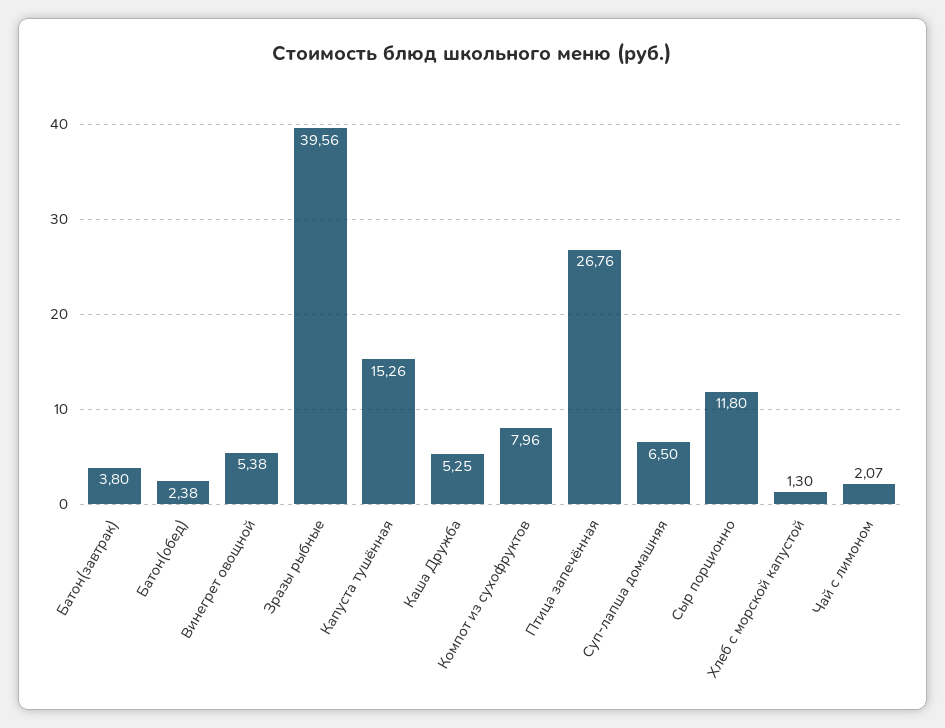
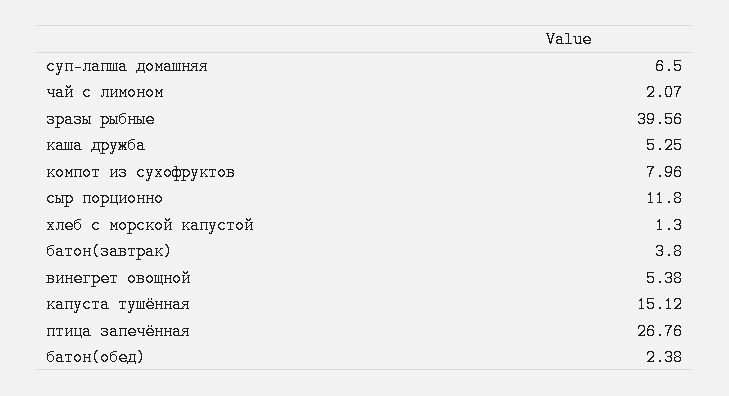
Капуста тушённая: 15.26 -> 15.12

